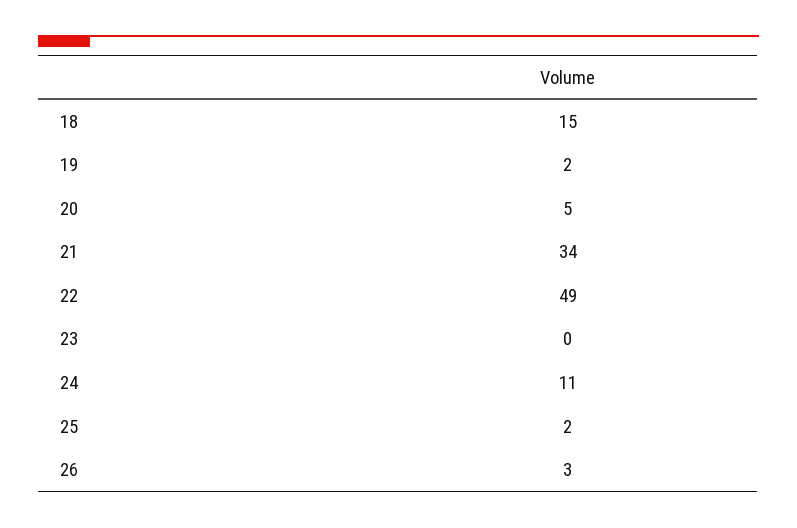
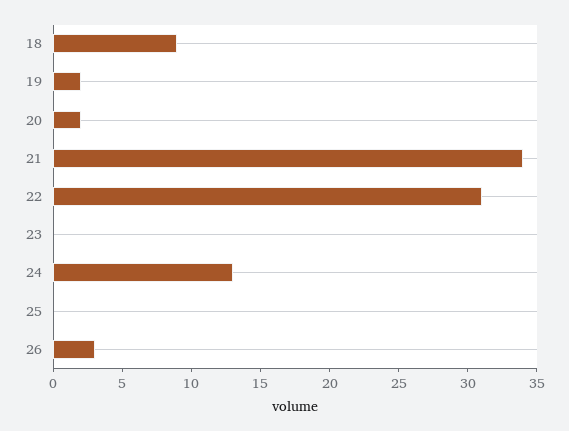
18: 15 -> 9
20: 5 -> 2
22: 49 -> 31
24: 11 -> 13
25: 2 -> 0

